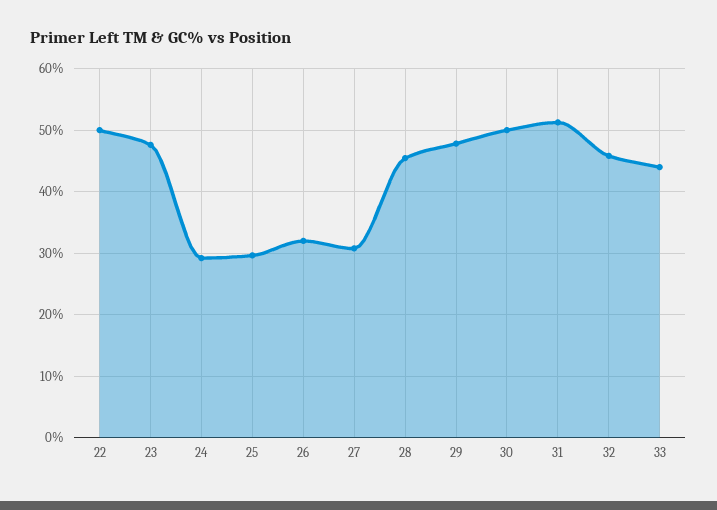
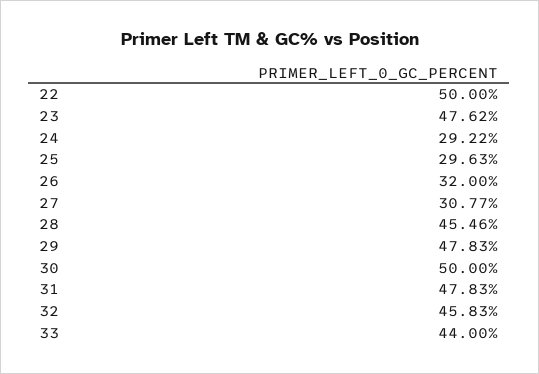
31: 51 -> 47.83

